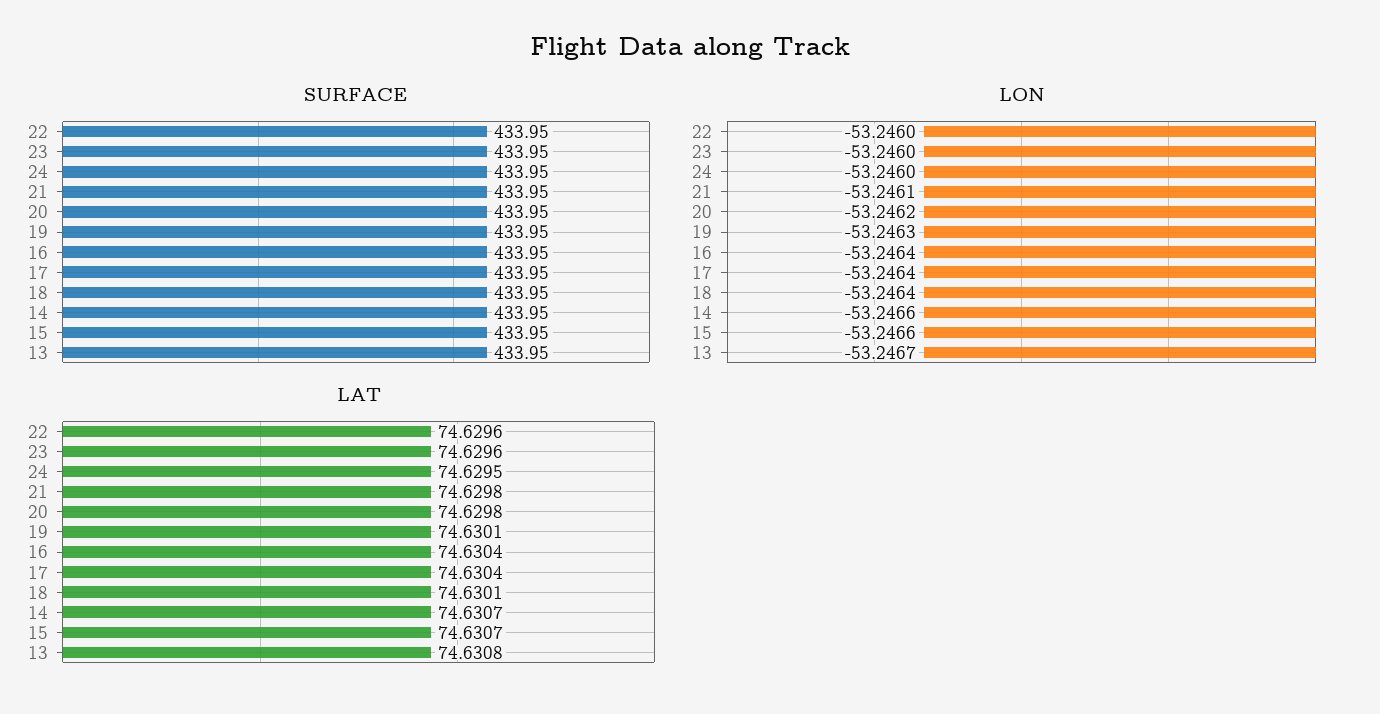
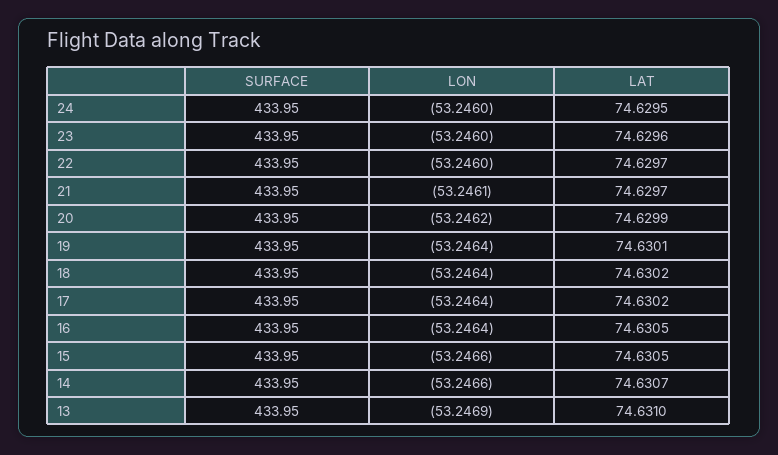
LON, 19: -53.2463 -> -53.2464
LON, 13: -53.2467 -> -53.2469
LAT, 22: 74.6296 -> 74.6297
LAT, 21: 74.6298 -> 74.6297
LAT, 20: 74.6298 -> 74.6299
LAT, 16: 74.6304 -> 74.6305
LAT, 17: 74.6304 -> 74.6302
LAT, 18: 74.6301 -> 74.6302
LAT, 15: 74.6307 -> 74.6305
LAT, 13: 74.6308 -> 74.631

